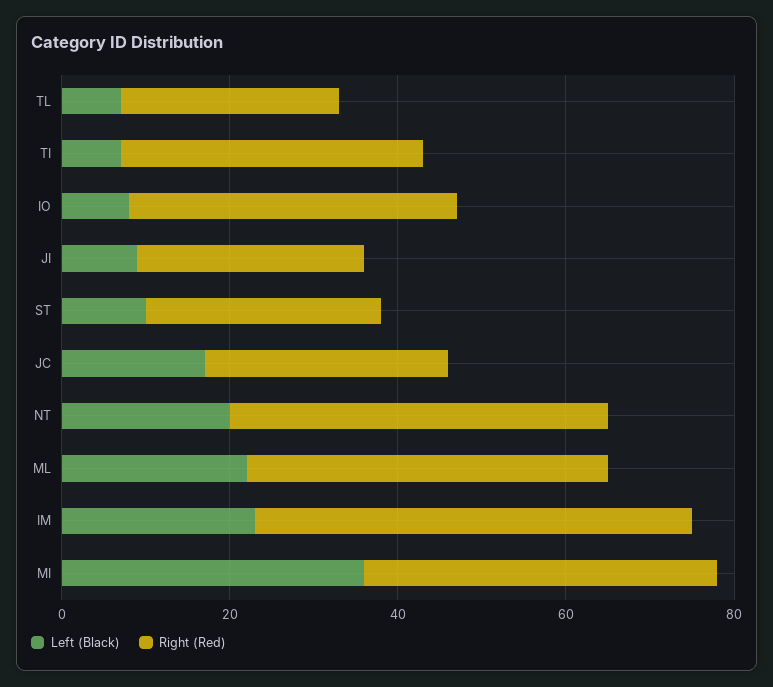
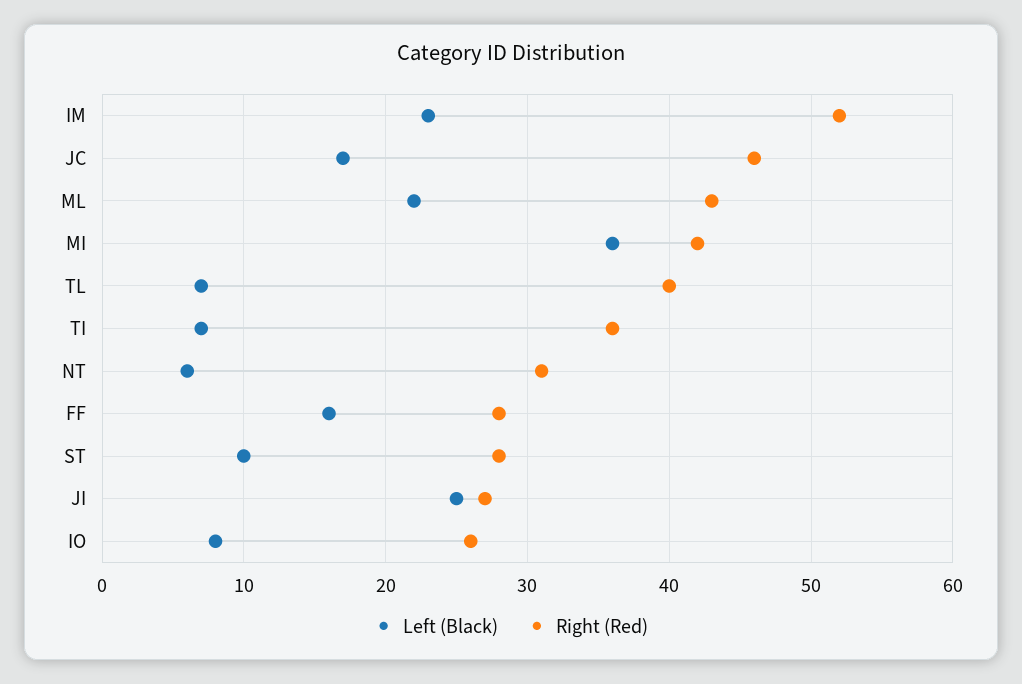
Right (Red), TL: 25 -> 40
Right (Red), IO: 40 -> 26
Left (Black), JI: 10 -> 25
Right (Red), JC: 30 -> 46
Left (Black), NT: 20 -> 6
Right (Red), NT: 45 -> 31
Left (Black), FF: none -> 16
Right (Red), FF: none -> 28

